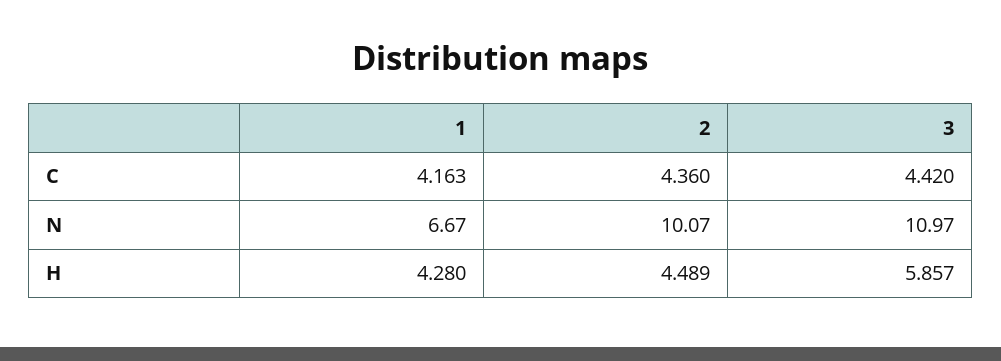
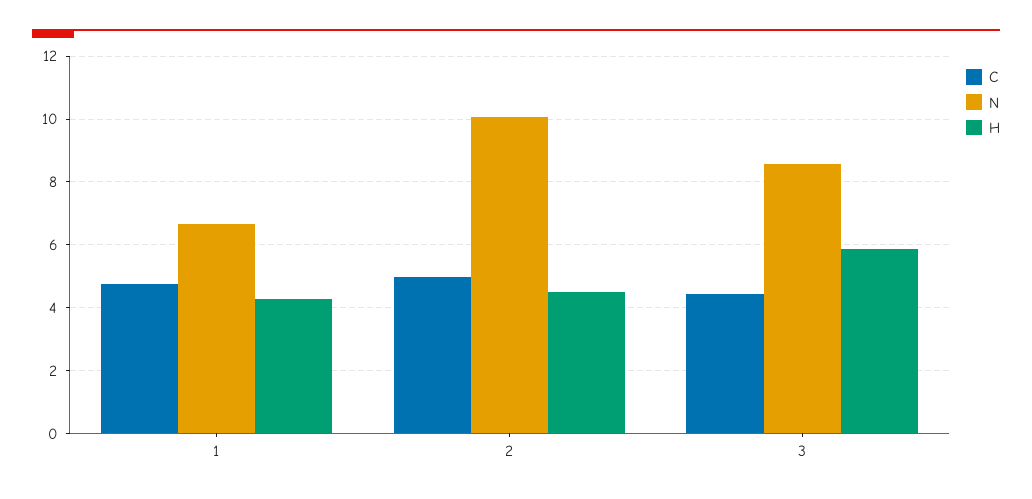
C, 1: 4.163 -> 4.8
C, 2: 4.36 -> 5
N, 3: 10.97 -> 8.6

